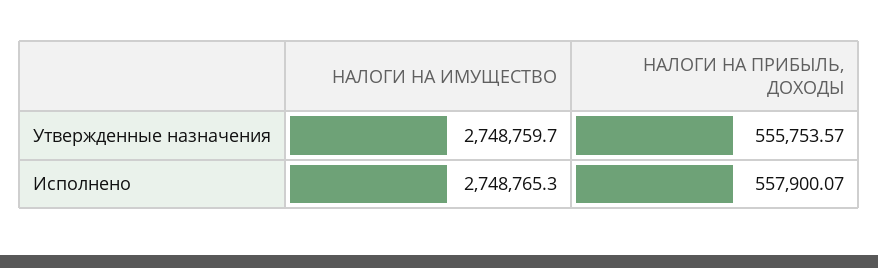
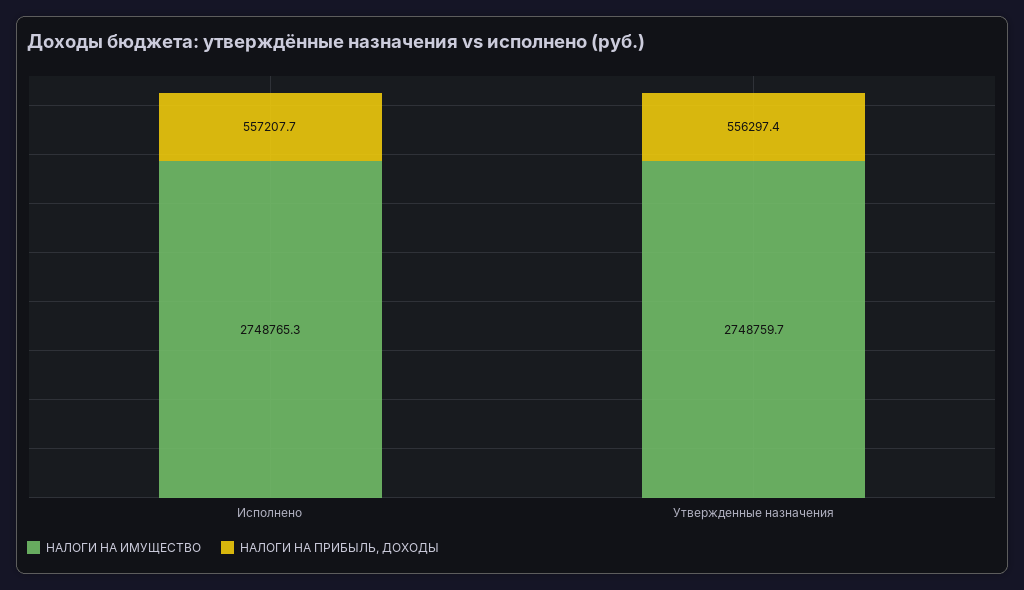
НАЛОГИ НА ПРИБЫЛЬ, ДОХОДЫ, Утвержденные назначения: 555753.57 -> 556297.4
НАЛОГИ НА ПРИБЫЛЬ, ДОХОДЫ, Исполнено: 557900.07 -> 557207.7

